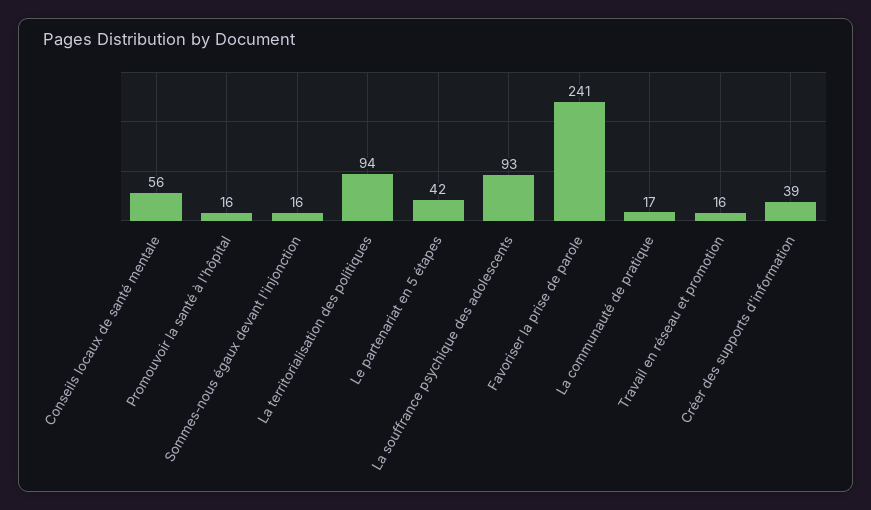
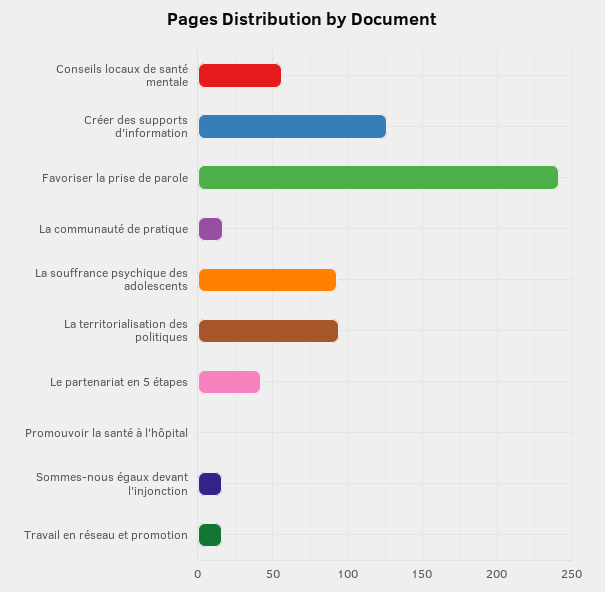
Promouvoir la santé à l'hôpital: 16 -> 0
Créer des supports d'information: 39 -> 125

